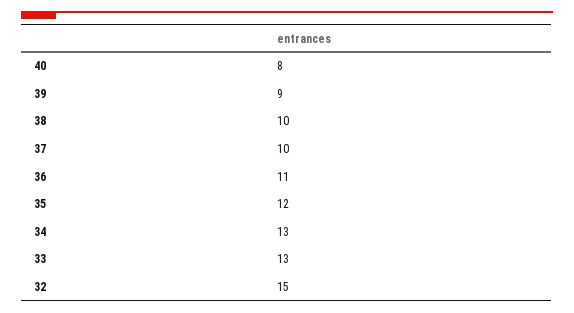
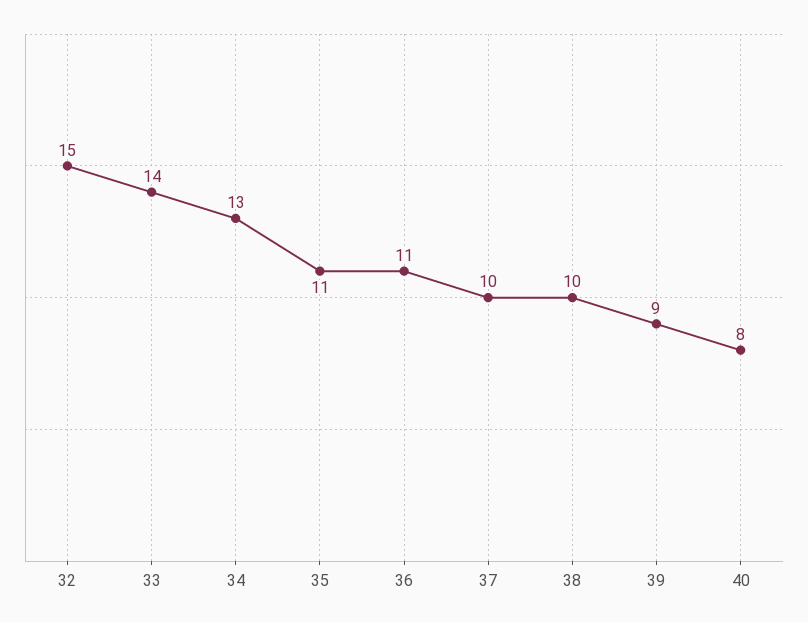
35: 12 -> 11
33: 13 -> 14

